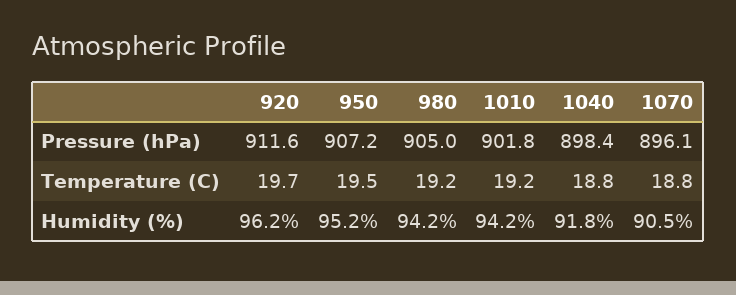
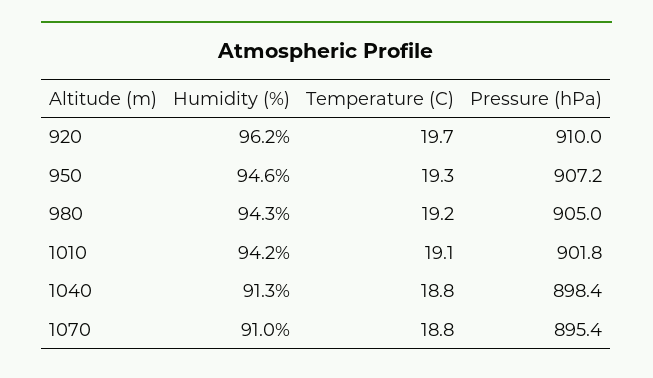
920, Pressure (hPa): 911.6 -> 910
1070, Pressure (hPa): 896.1 -> 895.4
950, Temperature (C): 19.5 -> 19.3
1010, Temperature (C): 19.2 -> 19.1
950, Humidity (%): 95.2 -> 94.6
980, Humidity (%): 94.2 -> 94.3
1040, Humidity (%): 91.8 -> 91.3
1070, Humidity (%): 90.5 -> 91

